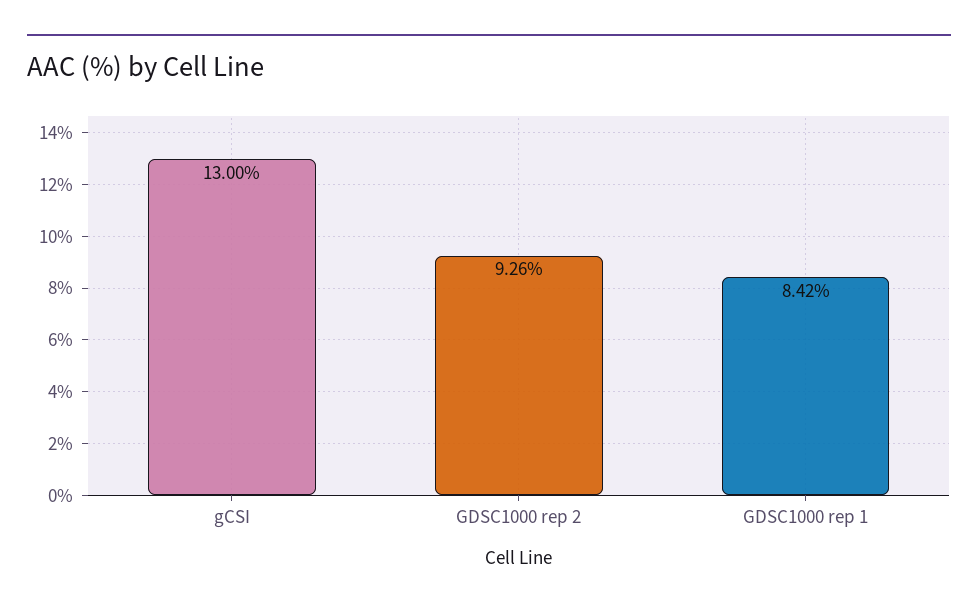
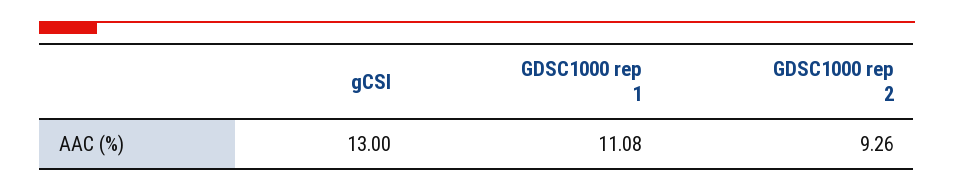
GDSC1000 rep 1: 8.42 -> 11.08

